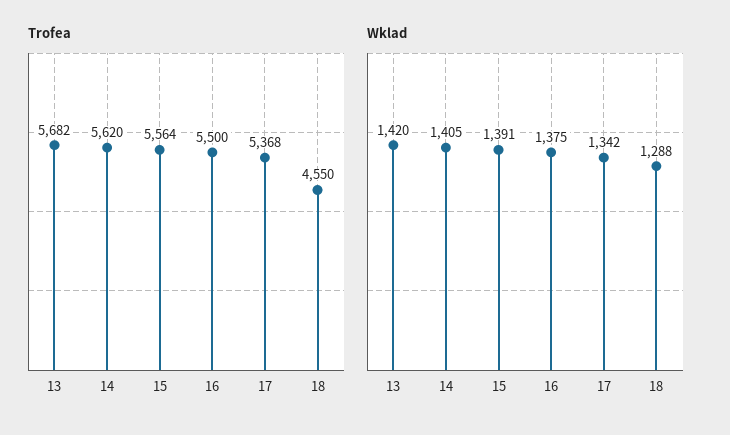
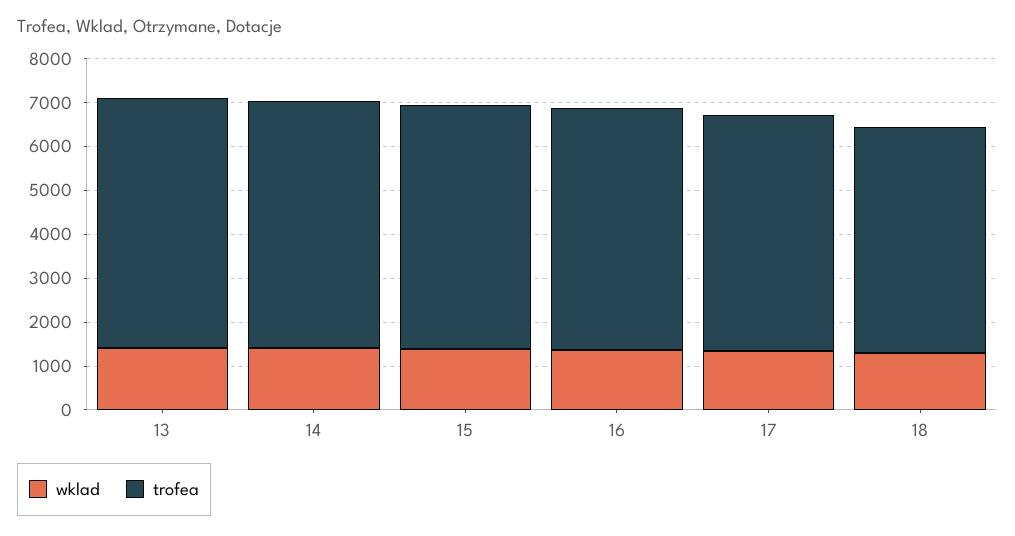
Trofea, 18: 4550 -> 5200

